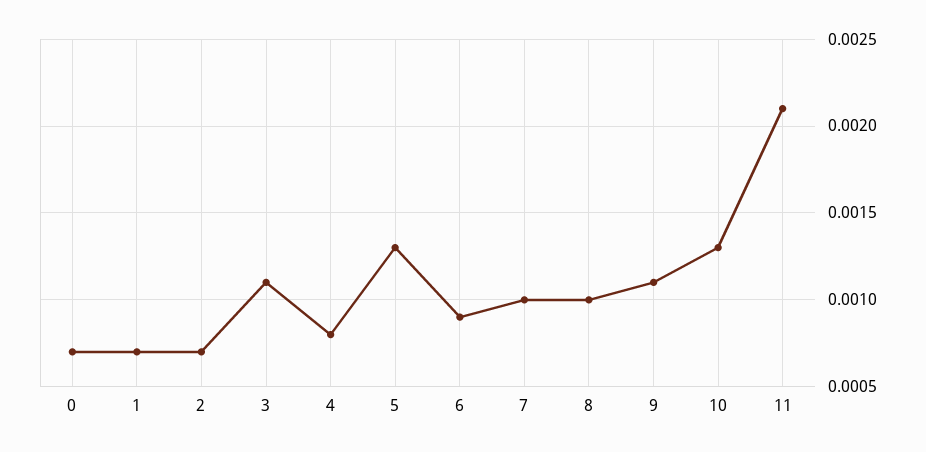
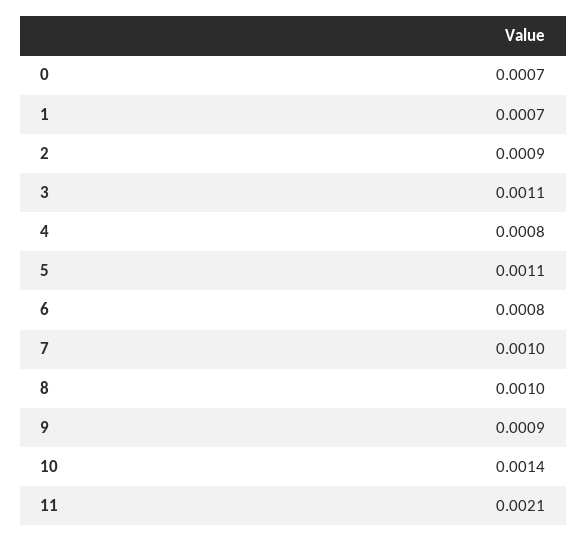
2: 0.0007 -> 0.0009
5: 0.0013 -> 0.0011
6: 0.0009 -> 0.0008
9: 0.0011 -> 0.0009
10: 0.0013 -> 0.0014

